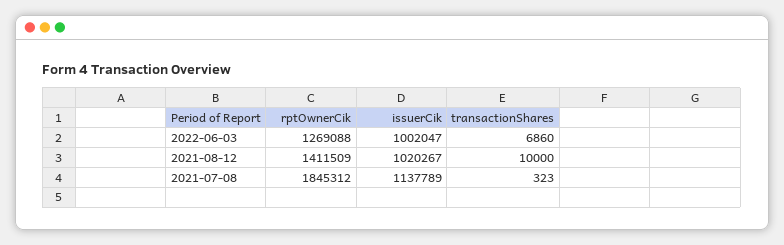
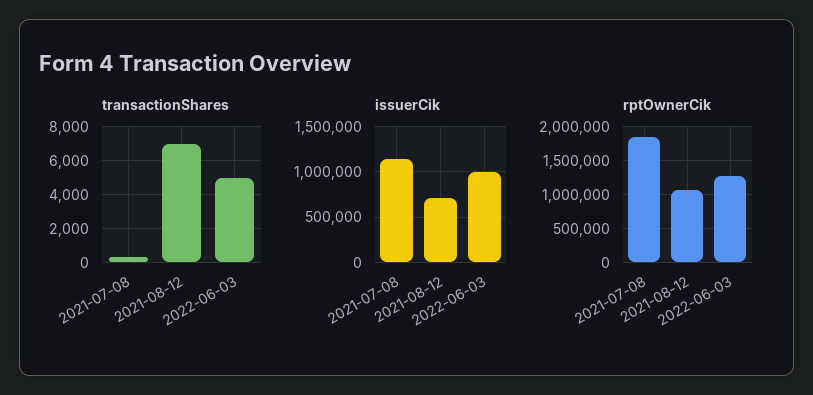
transactionShares, 2022-06-03: 6860 -> 5000
rptOwnerCik, 2021-08-12: 1411509 -> 1100000
issuerCik, 2021-08-12: 1020267 -> 700000
transactionShares, 2021-08-12: 10000 -> 7000

